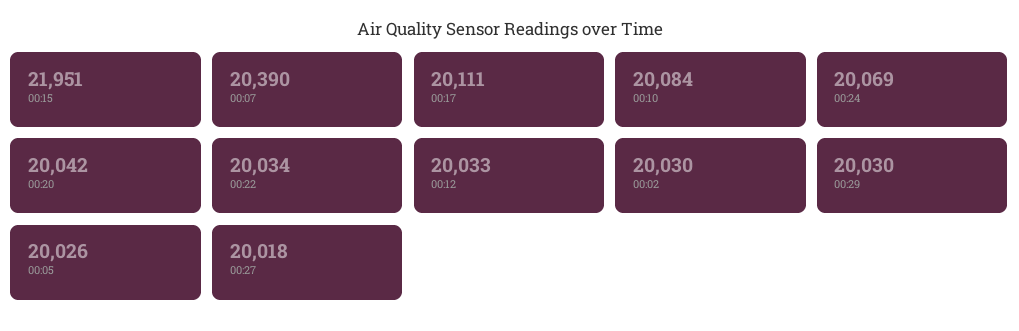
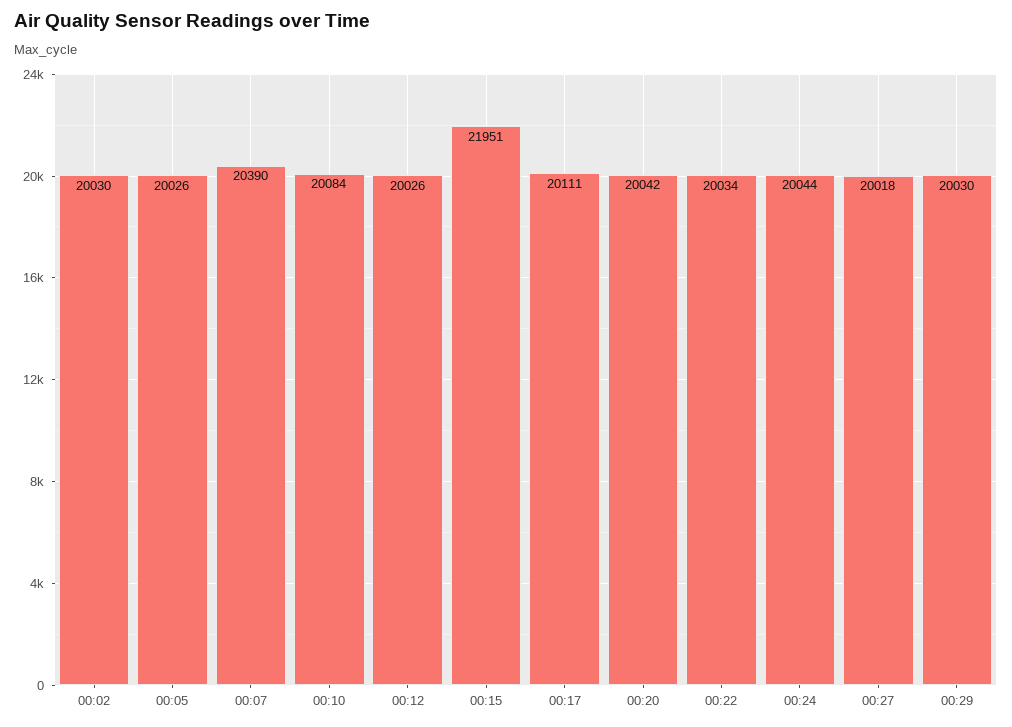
00:24: 20069 -> 20044
00:12: 20033 -> 20026

